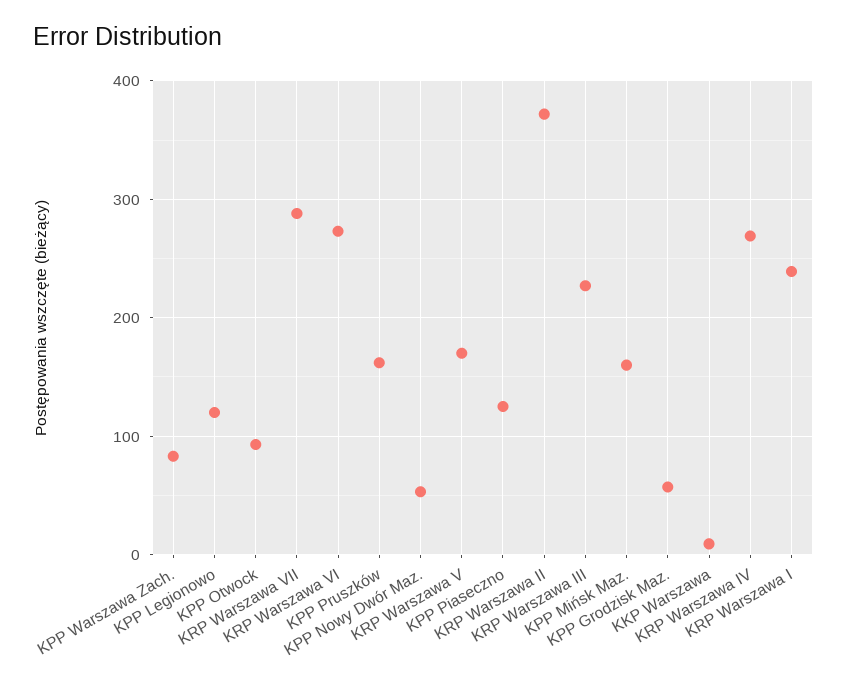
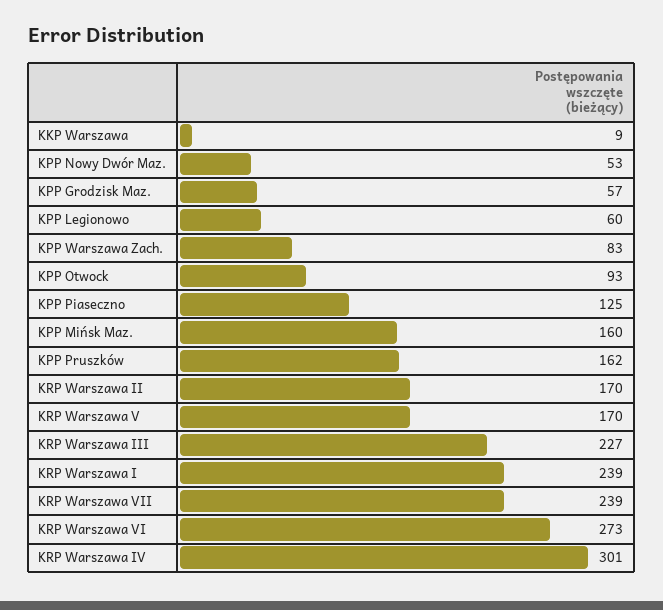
KPP Legionowo: 120 -> 60
KRP Warszawa VII: 290 -> 239
KRP Warszawa II: 370 -> 170
KRP Warszawa IV: 270 -> 301

